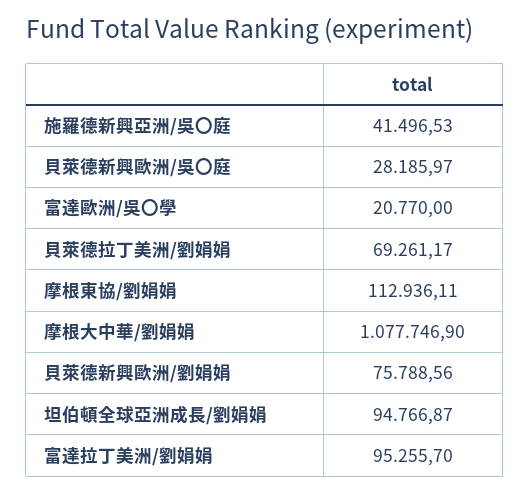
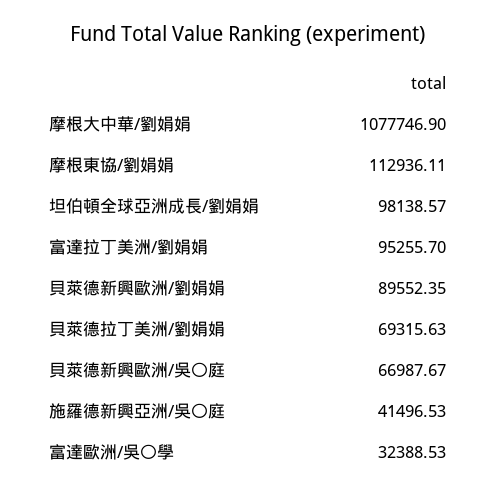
貝萊德新興歐洲/吳〇庭: 28185.97 -> 66987.67
富達歐洲/吳〇學: 20770 -> 32388.53
貝萊德拉丁美洲/劉娟娟: 69261.17 -> 69315.63
貝萊德新興歐洲/劉娟娟: 75788.56 -> 89552.35
坦伯頓全球亞洲成長/劉娟娟: 94766.87 -> 98138.57

